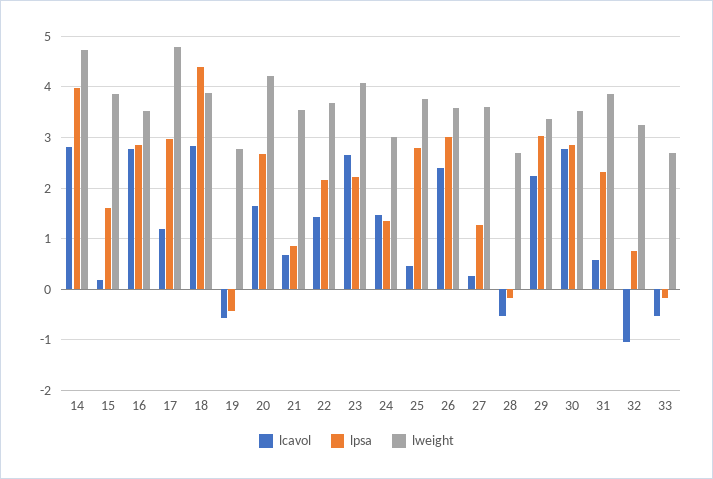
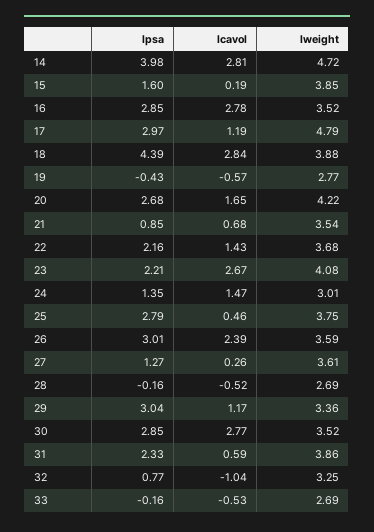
lcavol, 29: 2.2 -> 1.17

